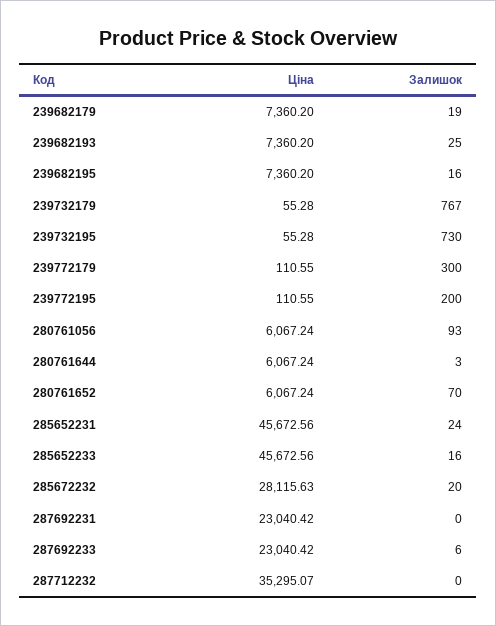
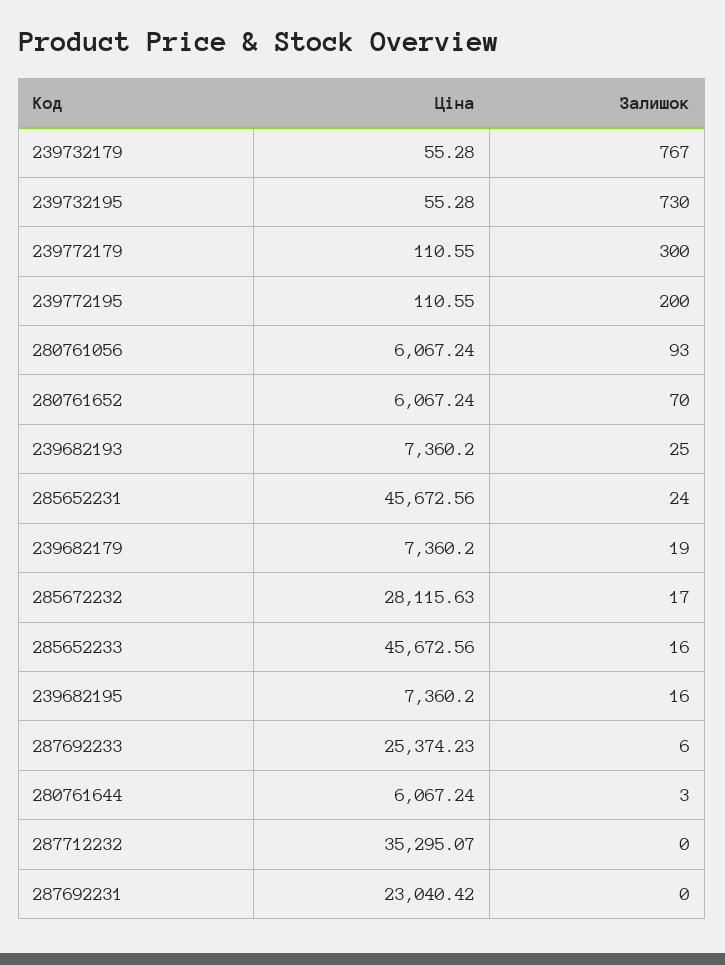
Залишок, 285672232: 20 -> 17
Ціна, 287692233: 23040.42 -> 25374.23

